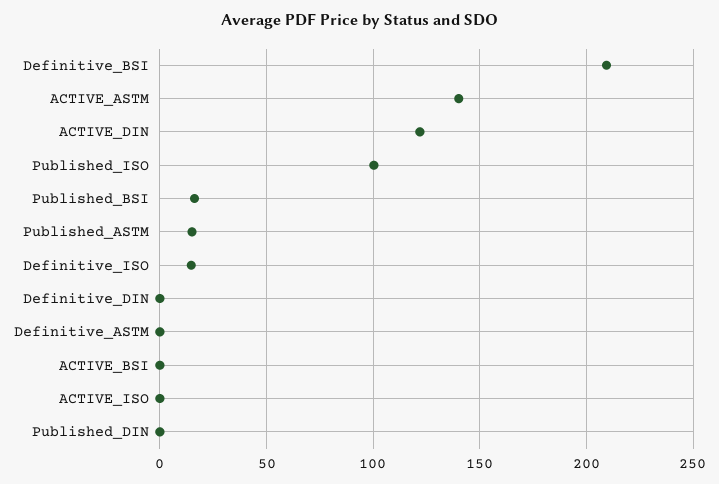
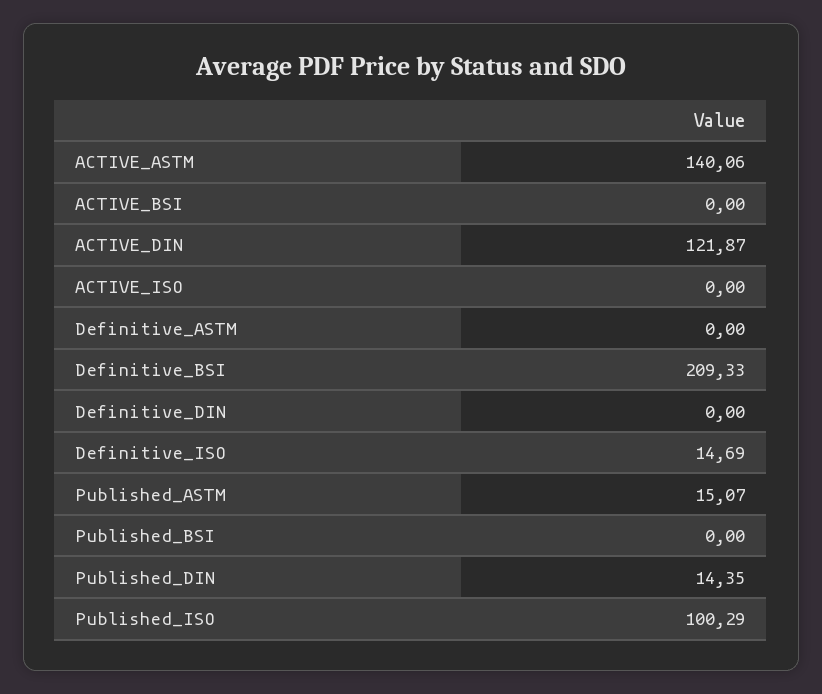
Published_BSI: 15 -> 0
Published_DIN: 0 -> 14.35

